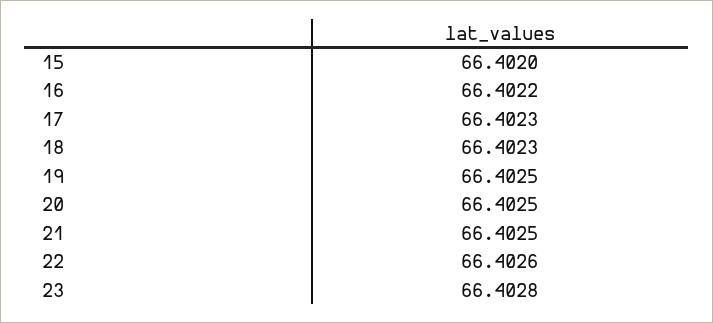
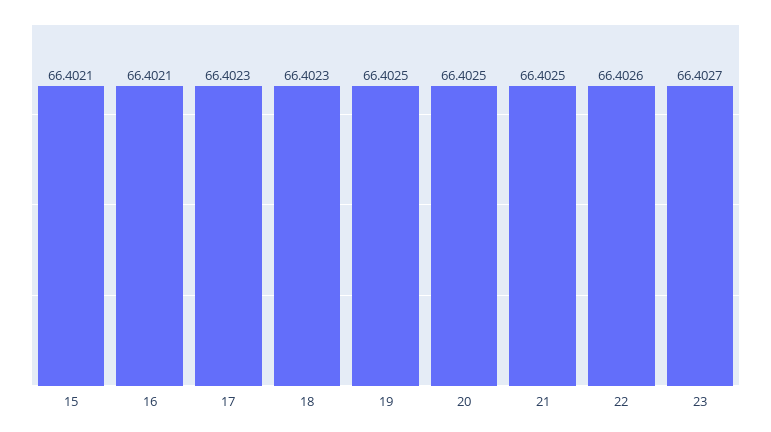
15: 66.402 -> 66.4021
16: 66.4022 -> 66.4021
23: 66.4028 -> 66.4027

